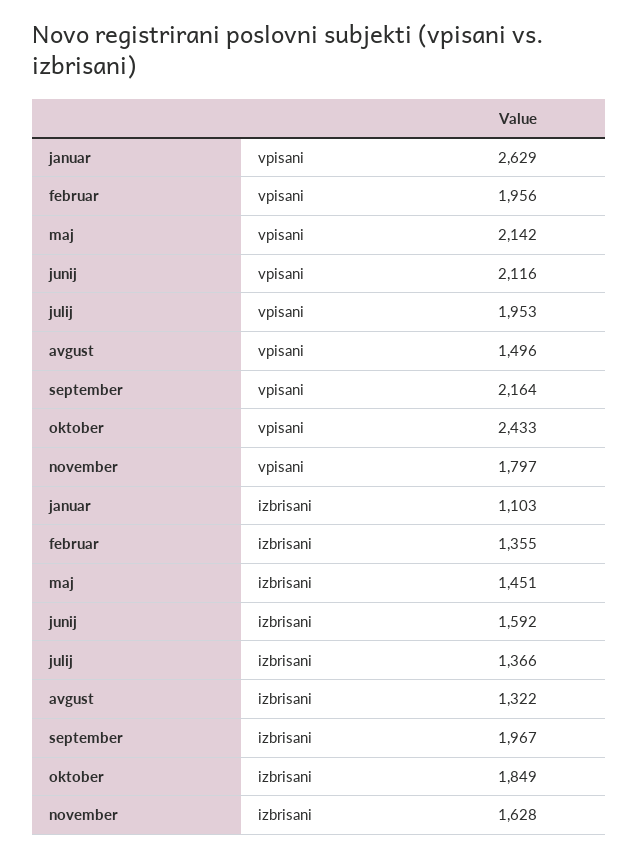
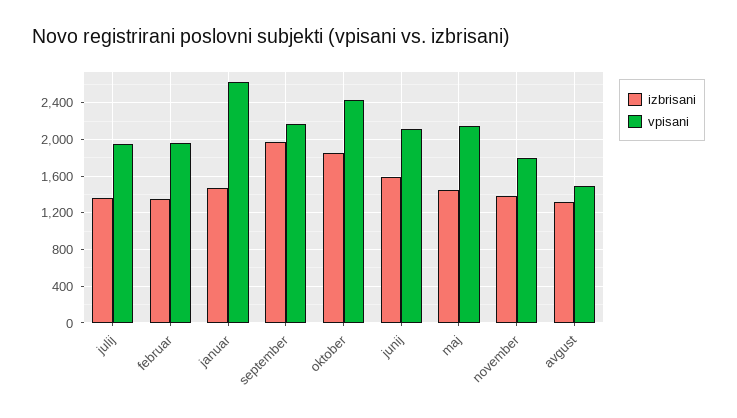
izbrisani, januar: 1103 -> 1500
izbrisani, november: 1628 -> 1400

